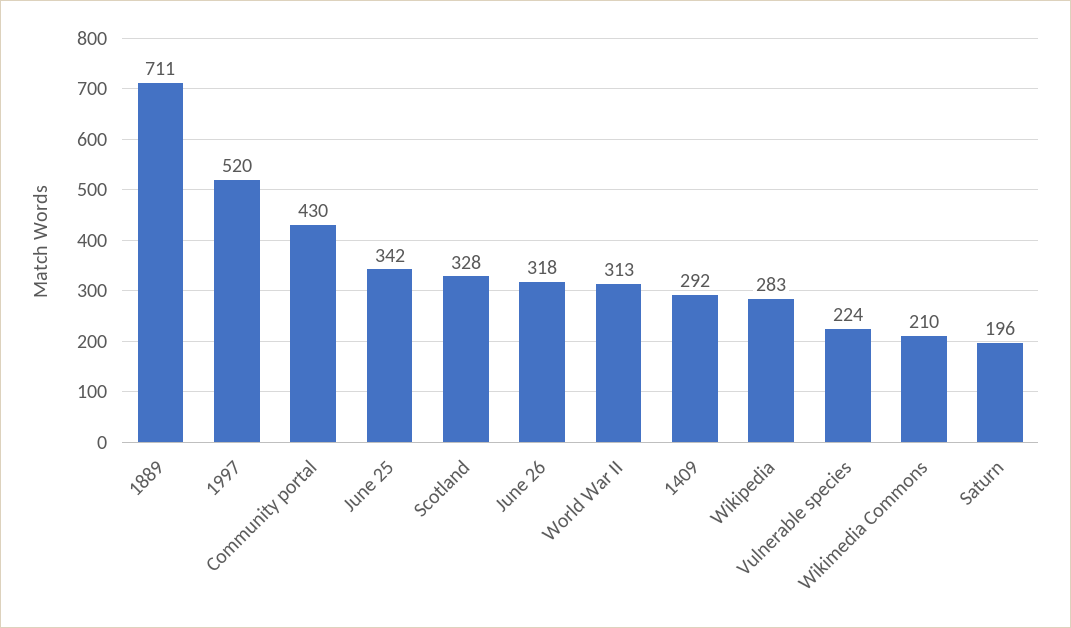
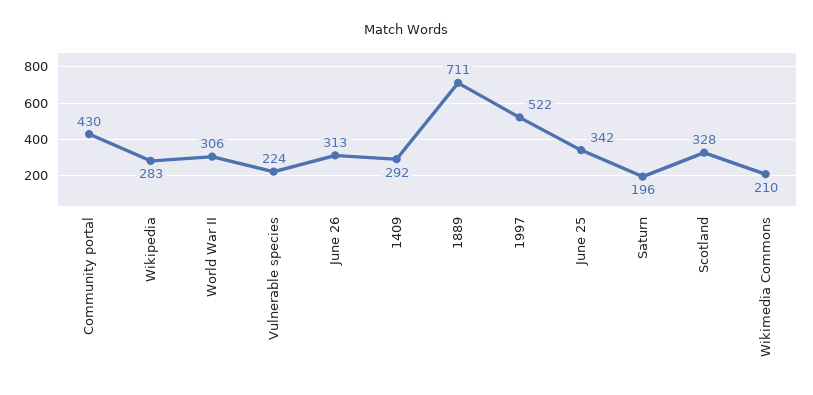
1997: 520 -> 522
June 26: 318 -> 313
World War II: 313 -> 306

